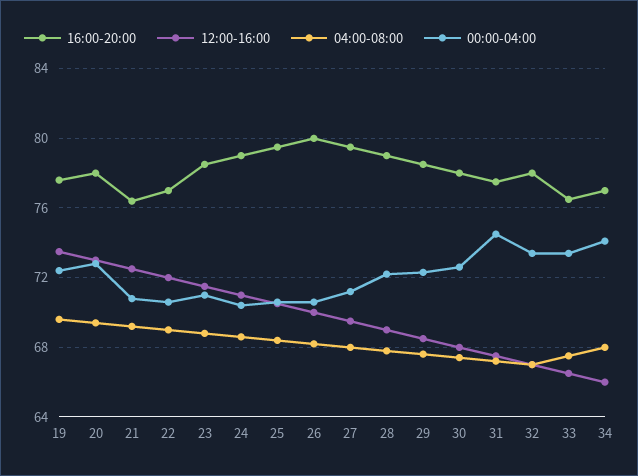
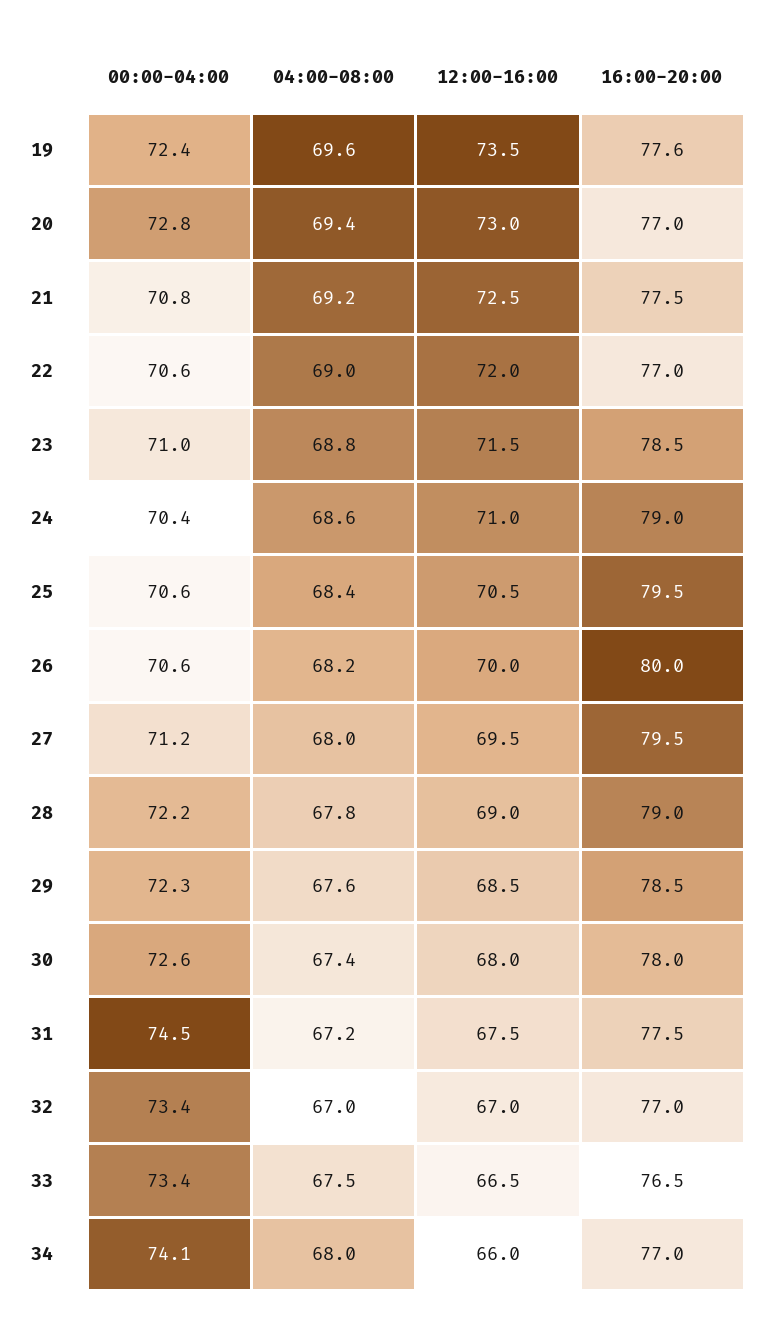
16:00-20:00, 20: 78 -> 77
16:00-20:00, 21: 76.5 -> 77.5
16:00-20:00, 32: 78 -> 77

